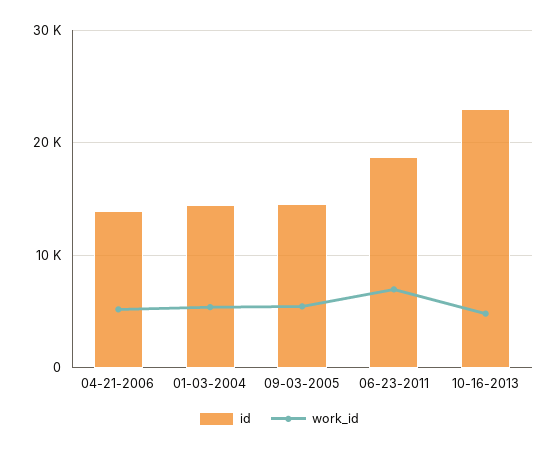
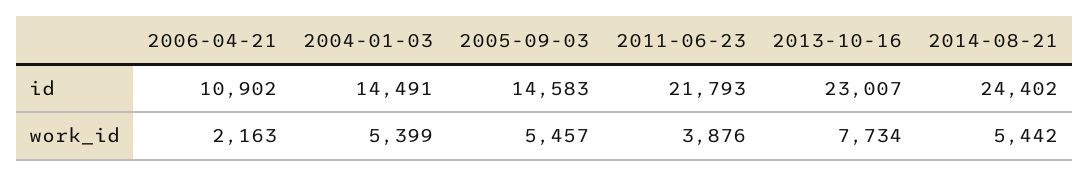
id, 04-21-2006: 14000 -> 10902
work_id, 04-21-2006: 5000 -> 2163
id, 06-23-2011: 19000 -> 21793
work_id, 06-23-2011: 7000 -> 3876
work_id, 10-16-2013: 5000 -> 7734
id, 2014-08-21: none -> 24402
work_id, 2014-08-21: none -> 5442

